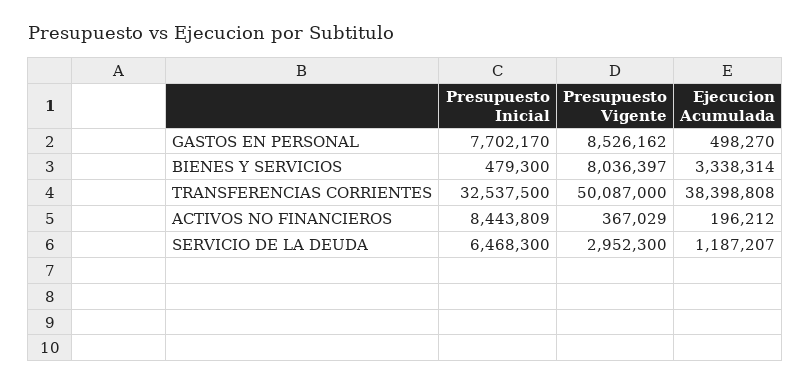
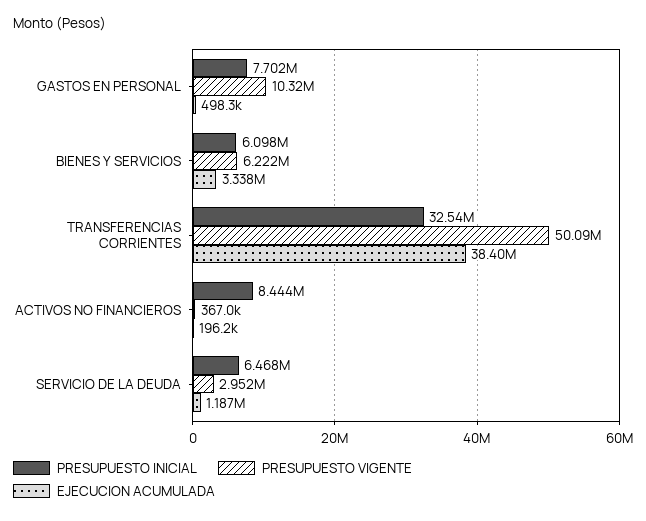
Presupuesto Vigente, GASTOS EN PERSONAL: 8526162 -> 10320000
Presupuesto Inicial, BIENES Y SERVICIOS: 479300 -> 6098000
Presupuesto Vigente, BIENES Y SERVICIOS: 8036397 -> 6222000

